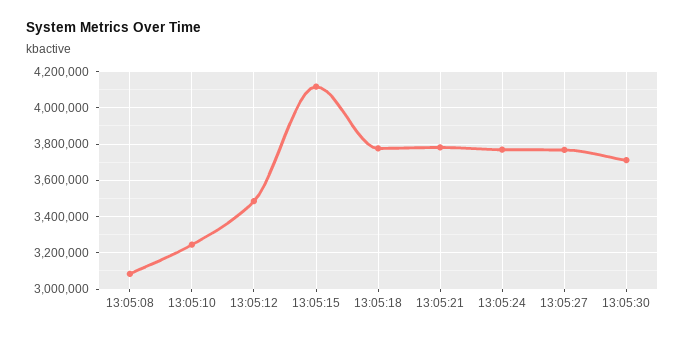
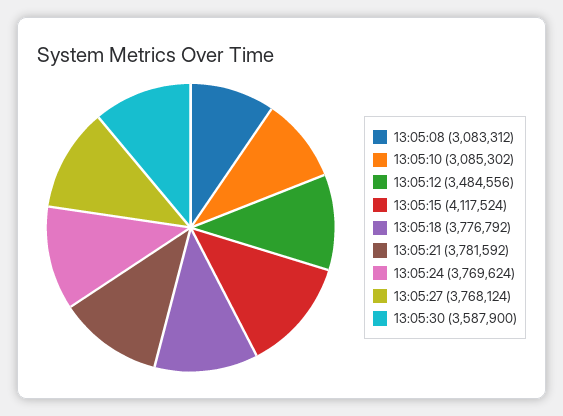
13:05:10: 3250000 -> 3085302
13:05:30: 3700000 -> 3587900

